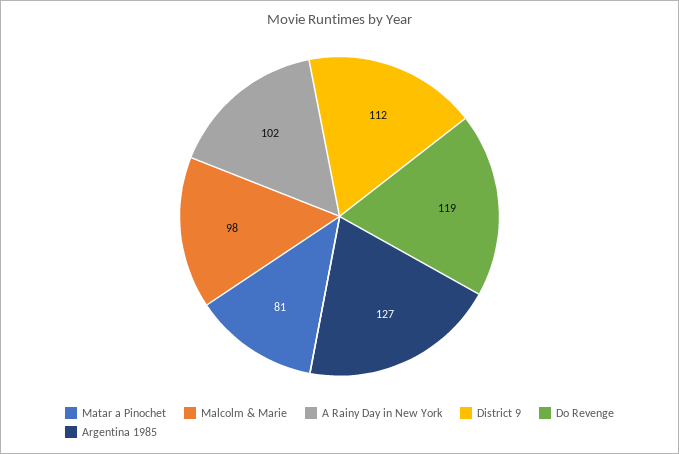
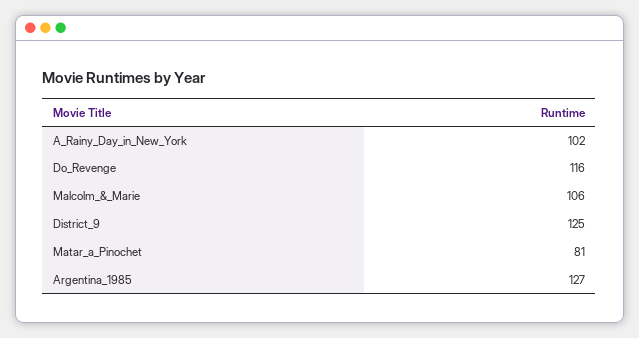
Malcolm & Marie: 98 -> 106
District 9: 112 -> 125
Do Revenge: 119 -> 116

